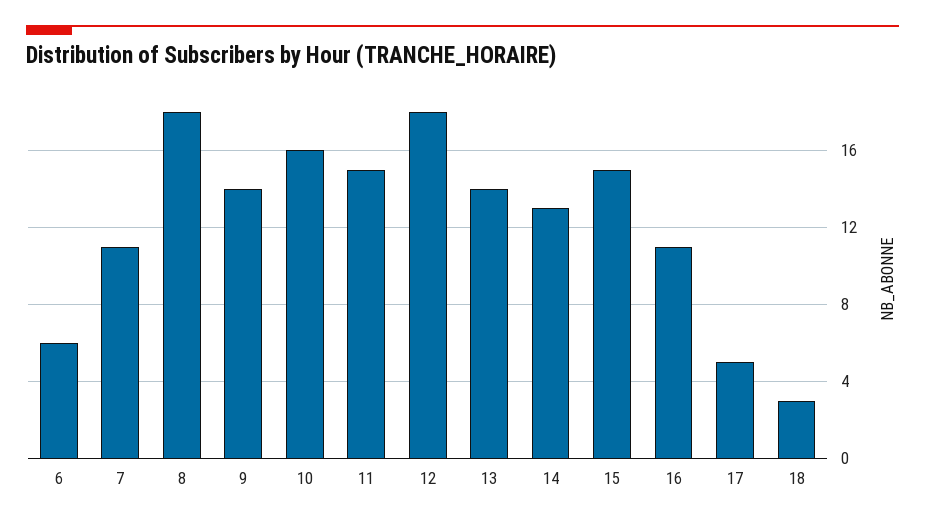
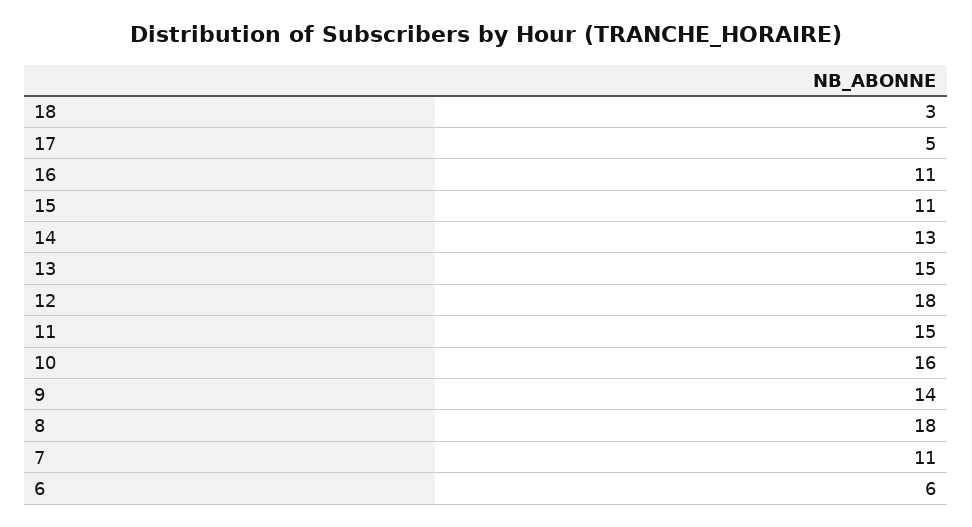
13: 14 -> 15
15: 15 -> 11

